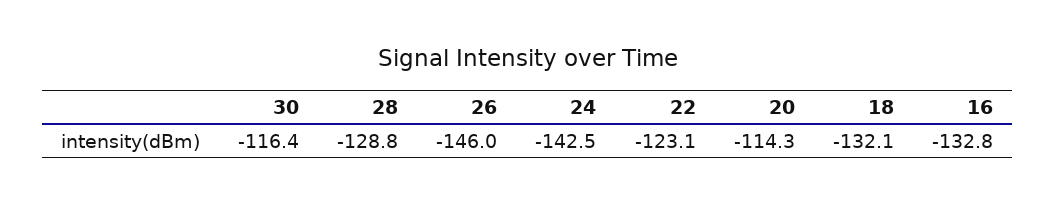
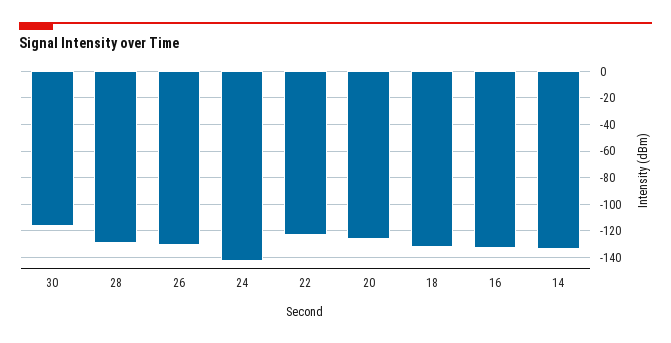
26: -146 -> -130
20: -114.3 -> -125
14: none -> -135

